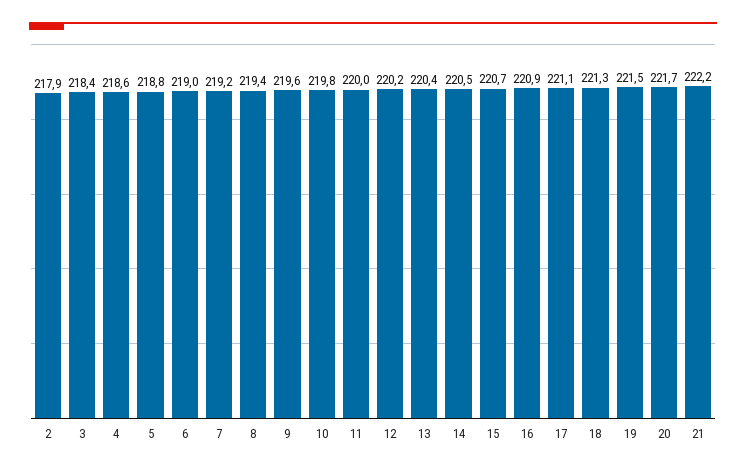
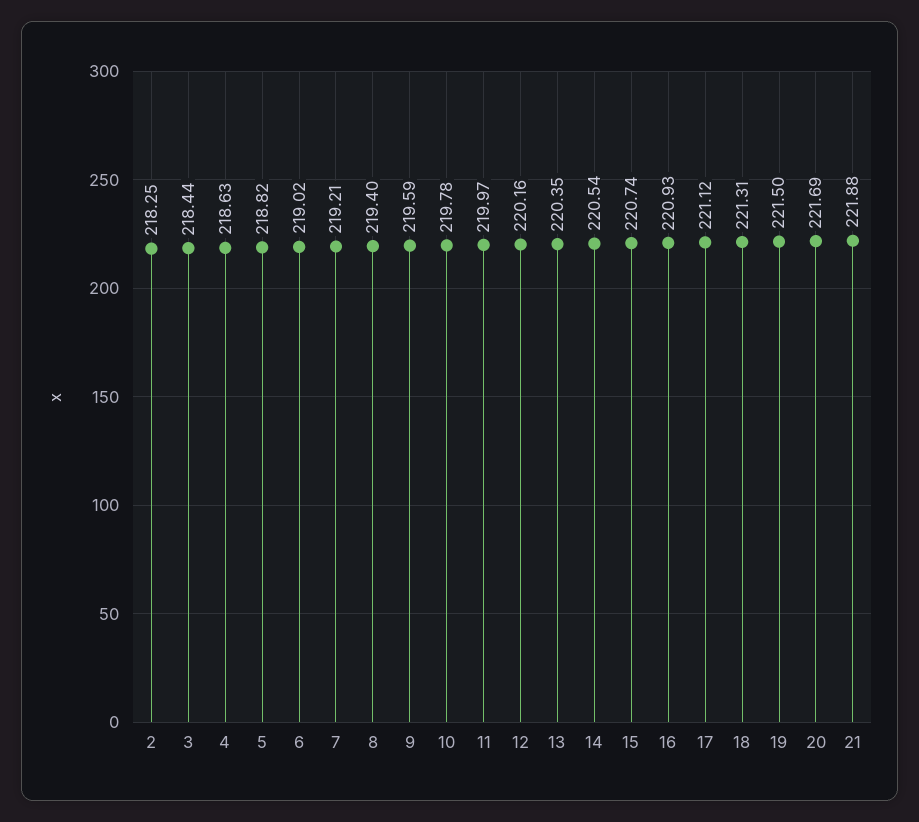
2: 217.9 -> 218.25
21: 222.2 -> 221.88

